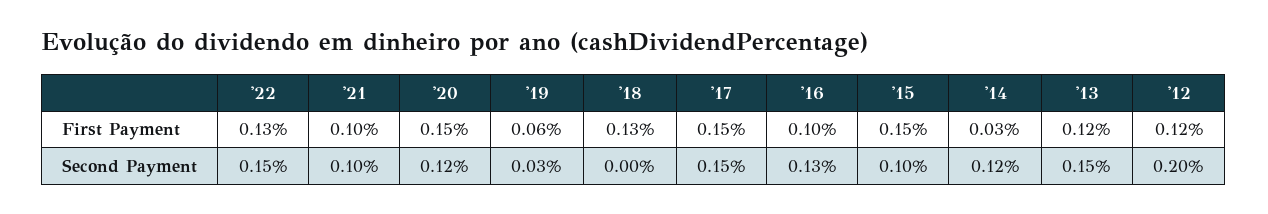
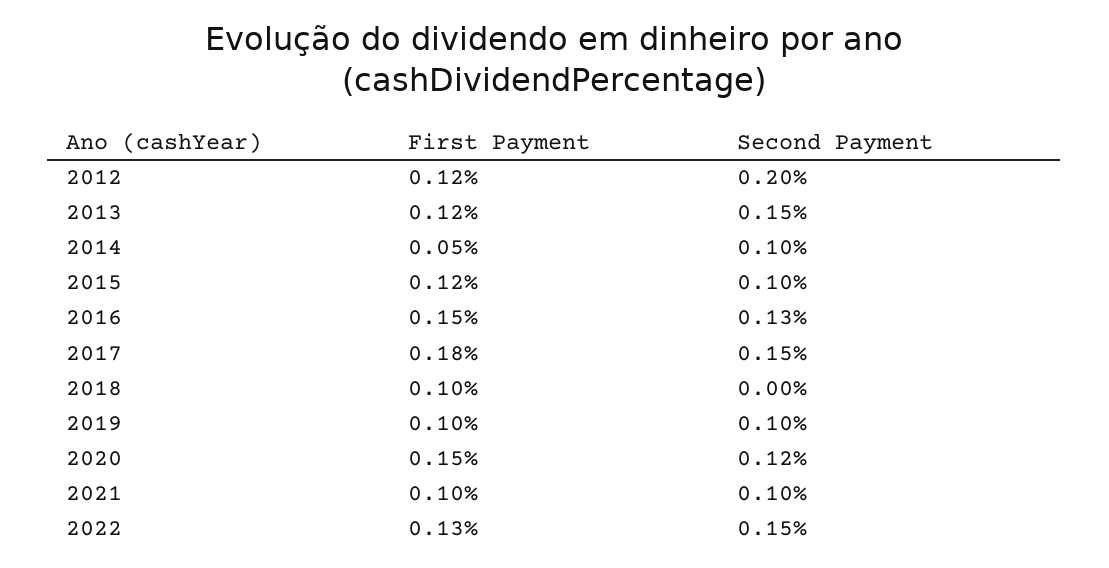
'19, First Payment: 0.06 -> 0.1
'18, First Payment: 0.13 -> 0.1
'17, First Payment: 0.15 -> 0.18
'16, First Payment: 0.1 -> 0.15
'15, First Payment: 0.15 -> 0.12
'14, First Payment: 0.03 -> 0.05
'19, Second Payment: 0.03 -> 0.1
'14, Second Payment: 0.12 -> 0.1

